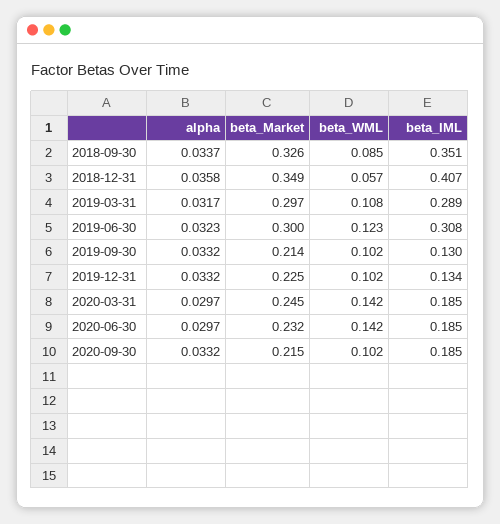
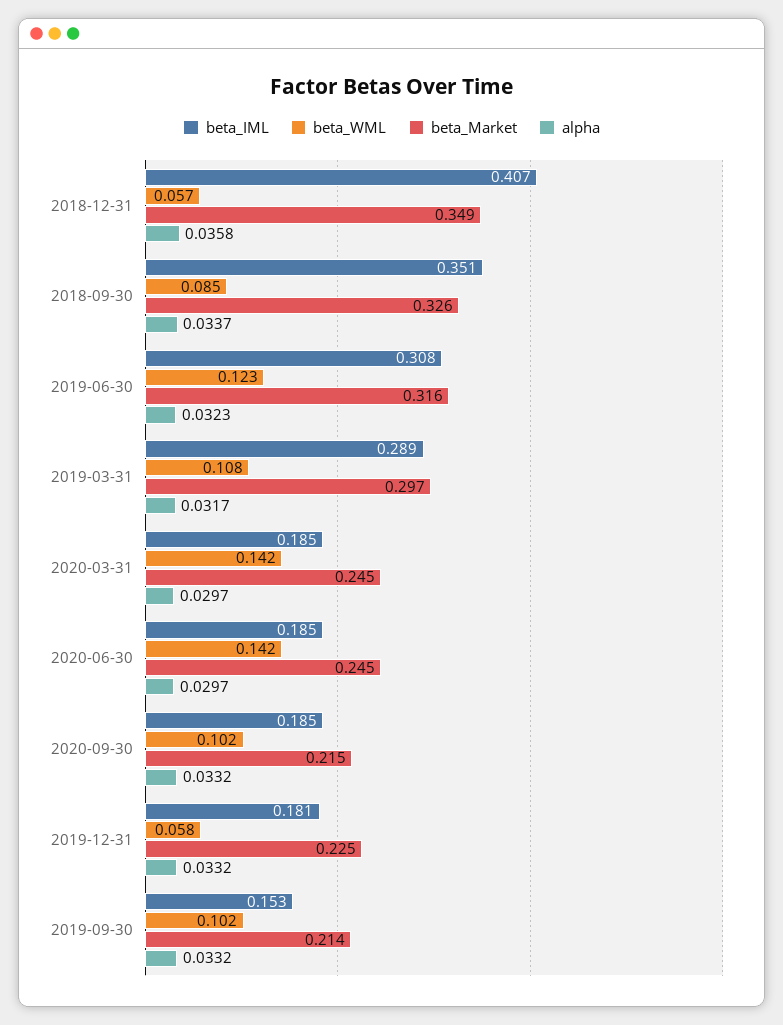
beta_Market, 2019-06-30: 0.3 -> 0.316
beta_IML, 2019-09-30: 0.13 -> 0.153
beta_WML, 2019-12-31: 0.102 -> 0.058
beta_IML, 2019-12-31: 0.134 -> 0.181
beta_Market, 2020-06-30: 0.232 -> 0.245

